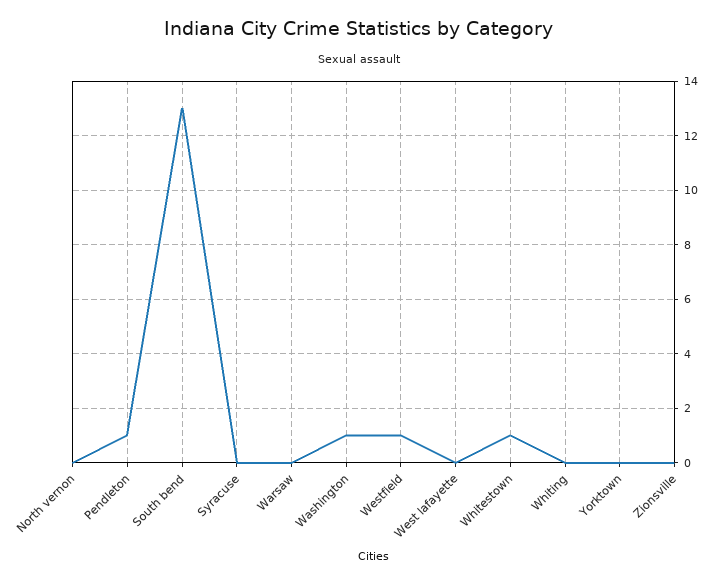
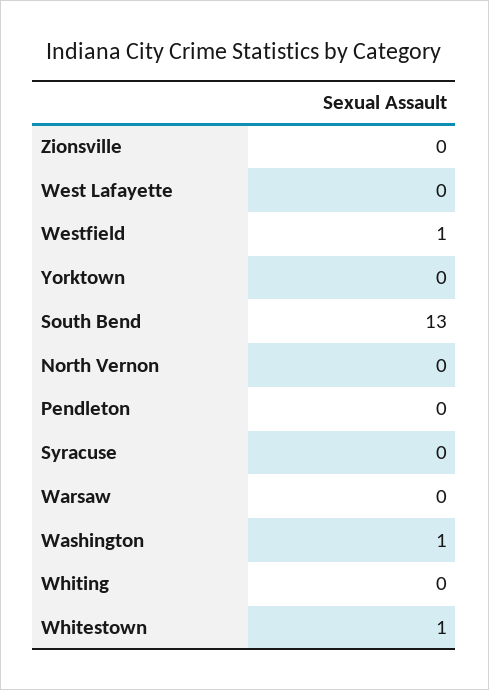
Pendleton: 1 -> 0

